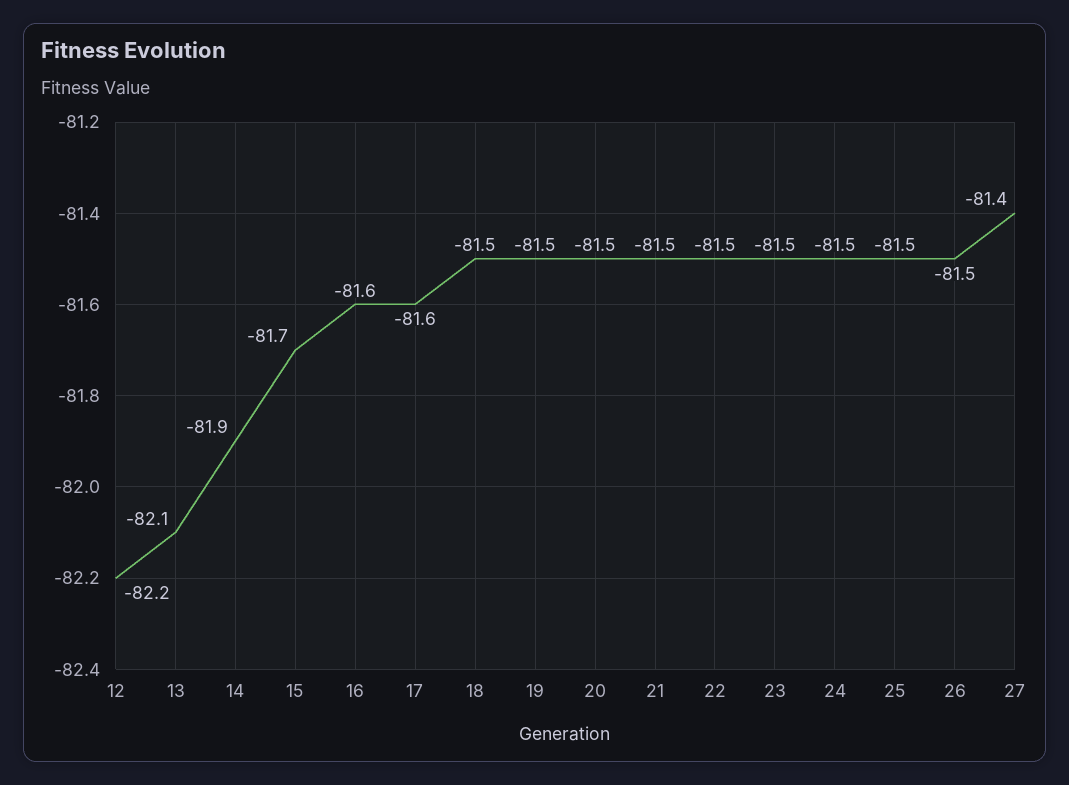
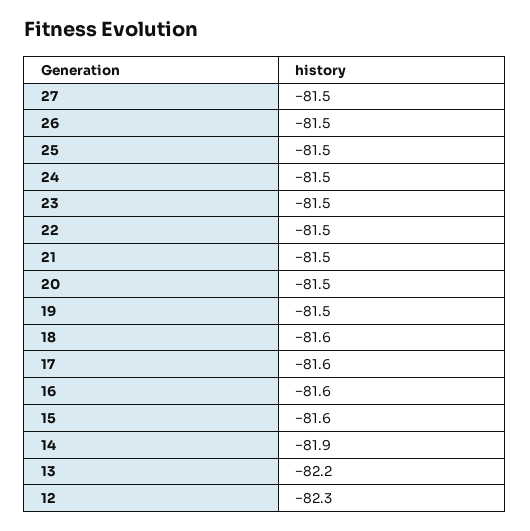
12: -82.2 -> -82.3
13: -82.1 -> -82.2
15: -81.7 -> -81.6
18: -81.5 -> -81.6
27: -81.4 -> -81.5

